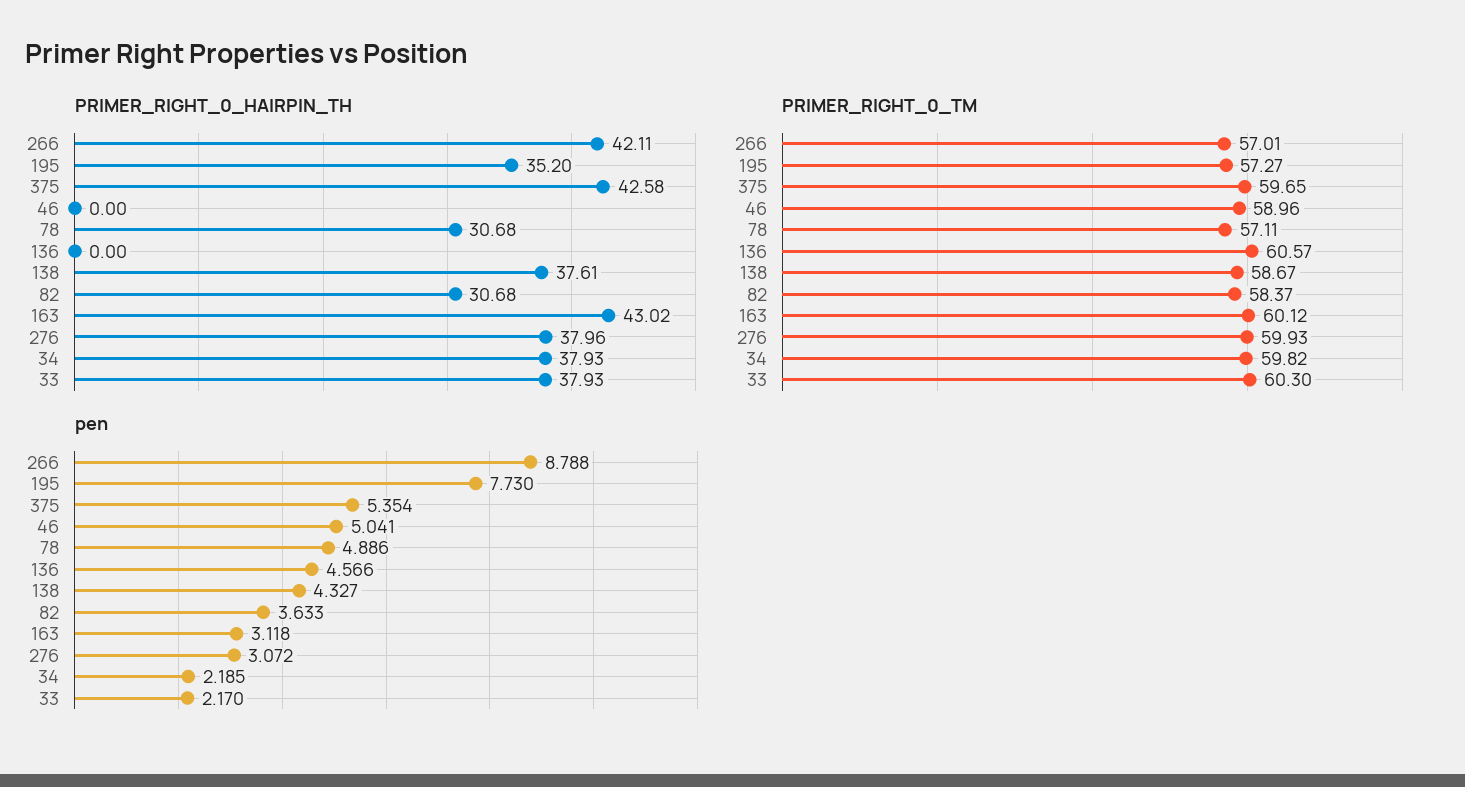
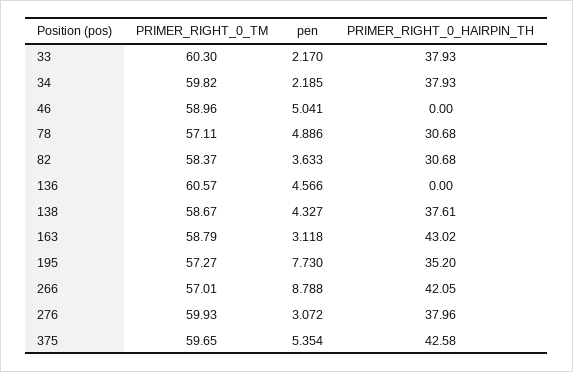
PRIMER_RIGHT_0_HAIRPIN_TH, 266: 42.11 -> 42.05
PRIMER_RIGHT_0_TM, 163: 60.12 -> 58.79

